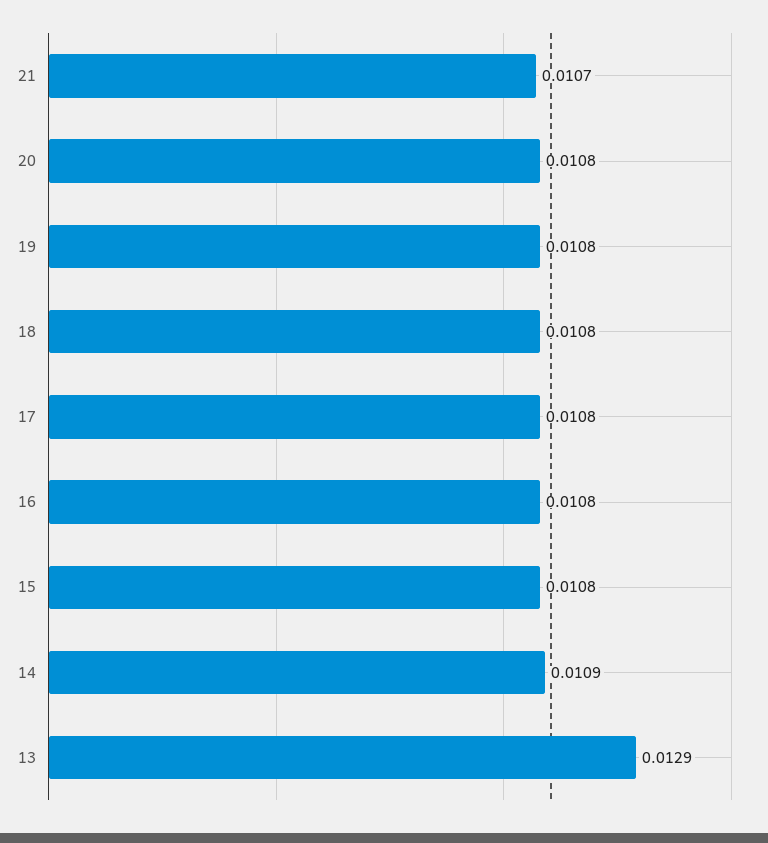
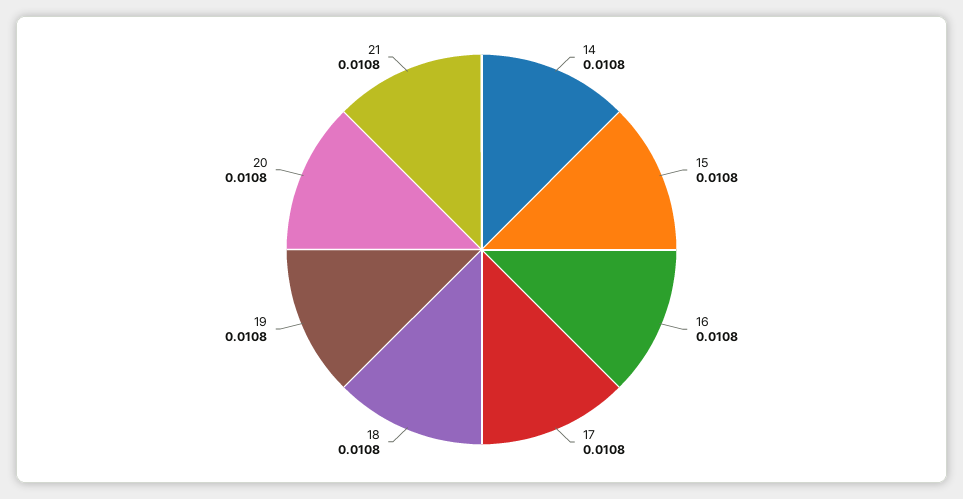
21: 0.0107 -> 0.0108
14: 0.0109 -> 0.0108
13: 0.0129 -> none

